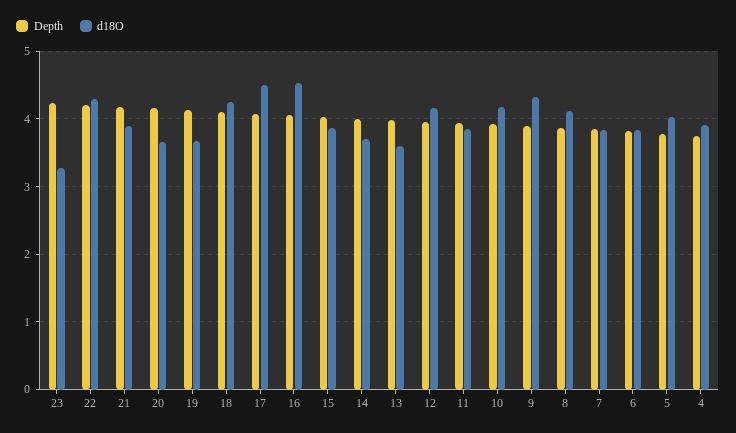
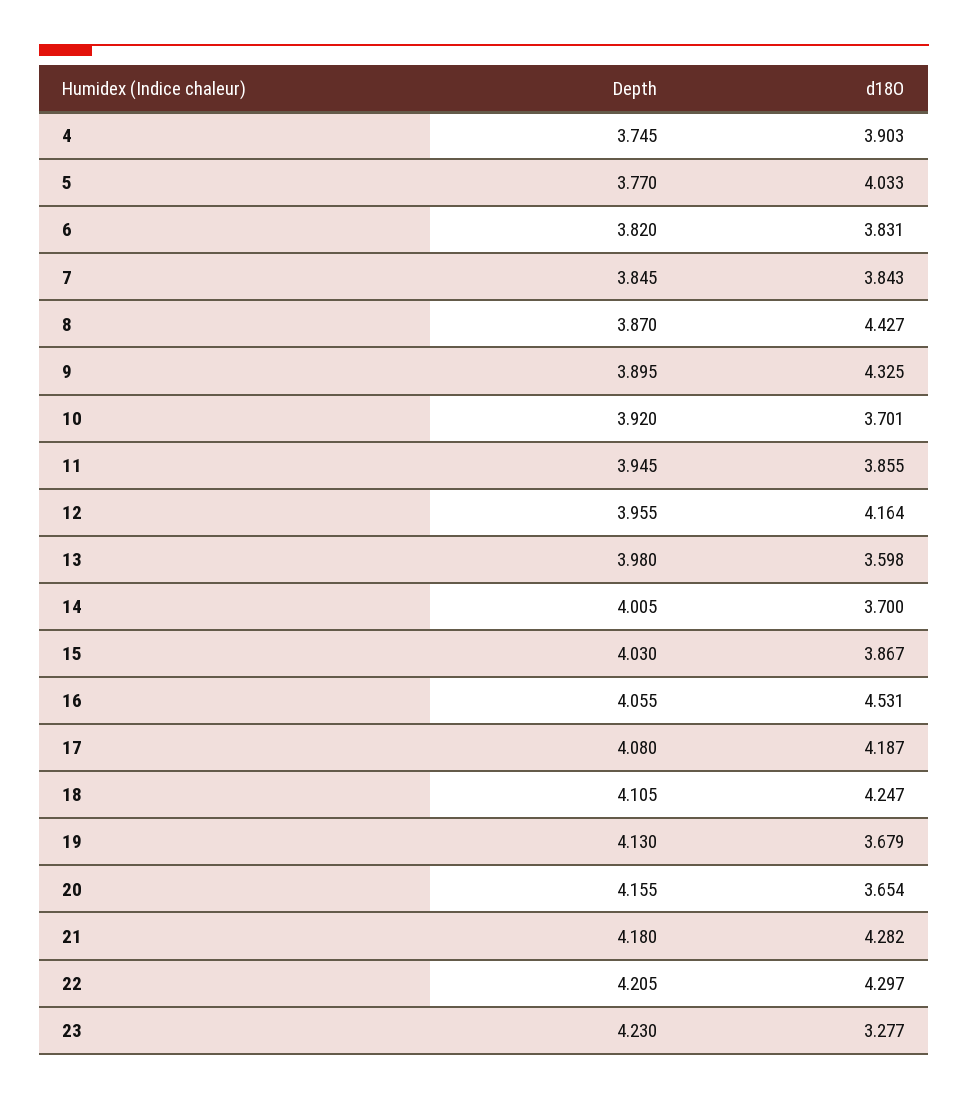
d18O, 21: 3.9 -> 4.282
d18O, 17: 4.5 -> 4.187
d18O, 10: 4.2 -> 3.701
d18O, 8: 4.1 -> 4.427

